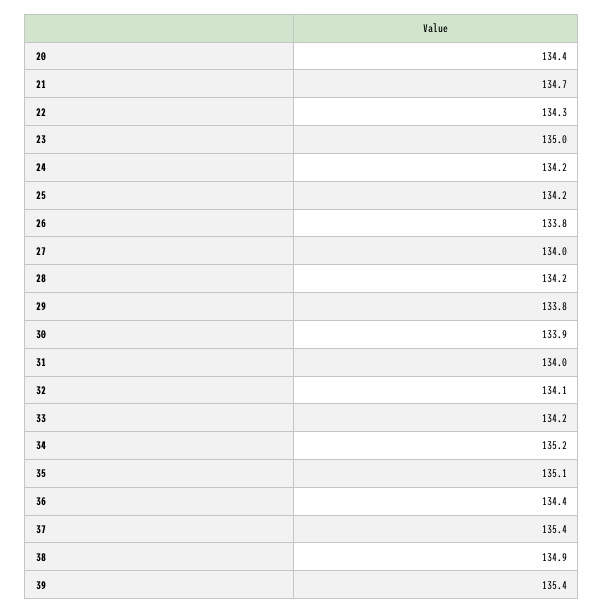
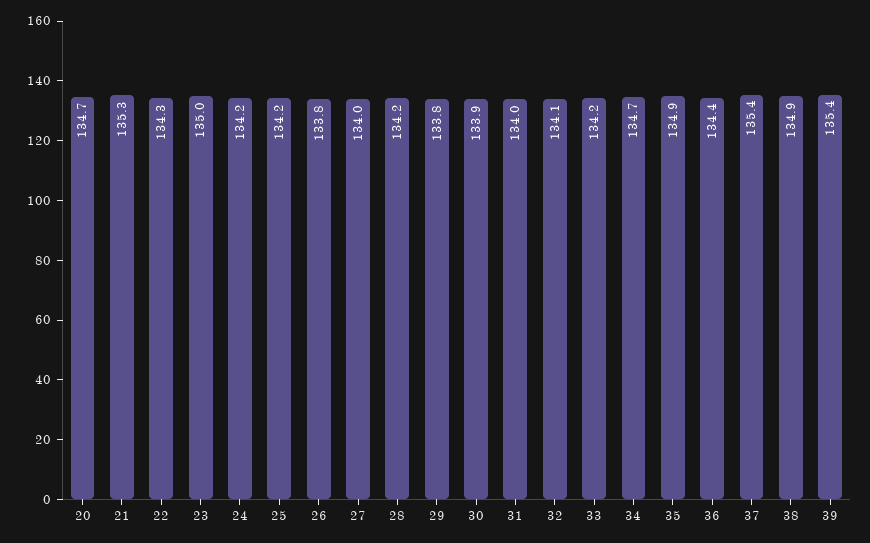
20: 134.4 -> 134.7
21: 134.7 -> 135.3
34: 135.2 -> 134.7
35: 135.1 -> 134.9

